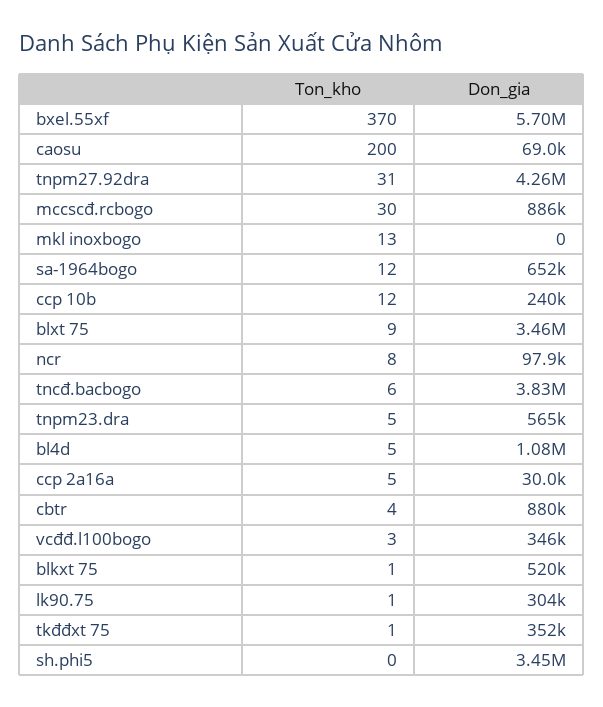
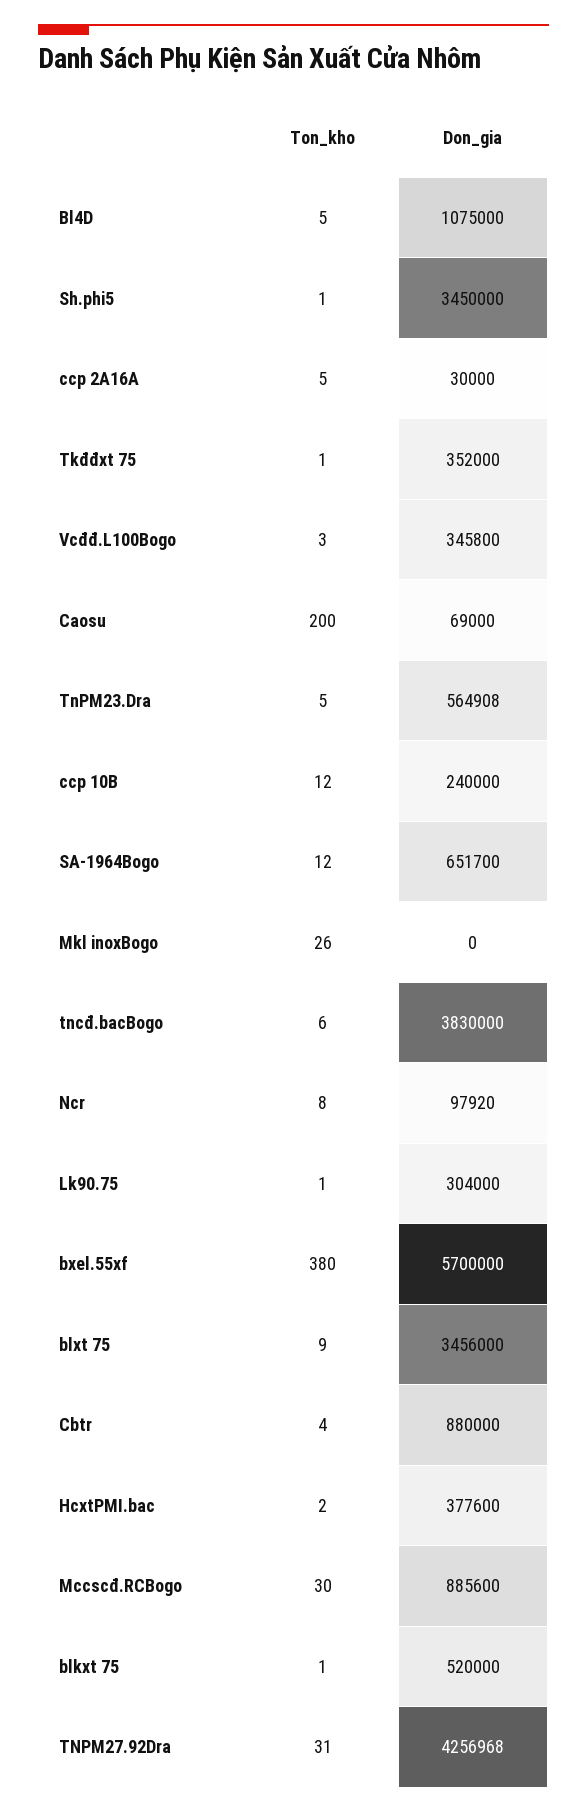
Ton_kho, bxel.55xf: 370 -> 380
Ton_kho, mkl inoxbogo: 13 -> 26
Ton_kho, sh.phi5: 0 -> 1
Ton_kho, HcxtPMI.bac: none -> 2
Don_gia, HcxtPMI.bac: none -> 377600

